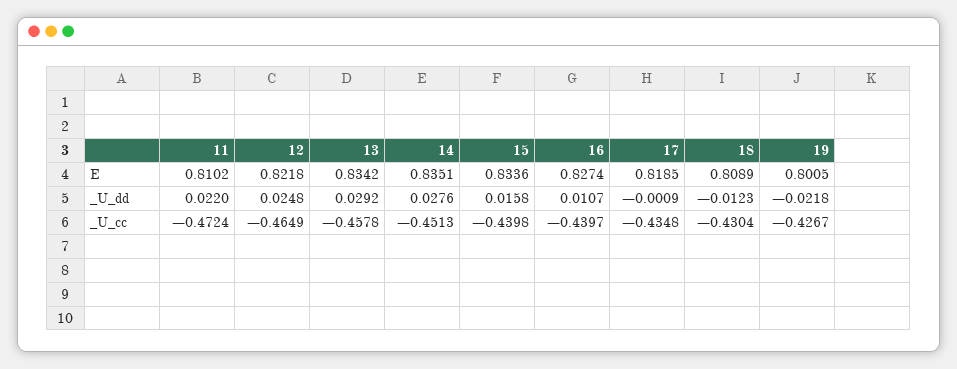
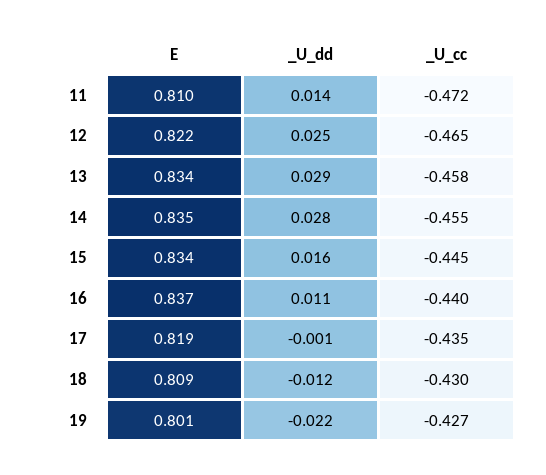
16, E: 0.8274 -> 0.837
11, _U_dd: 0.022 -> 0.014
14, _U_cc: -0.4513 -> -0.455
15, _U_cc: -0.4398 -> -0.445

